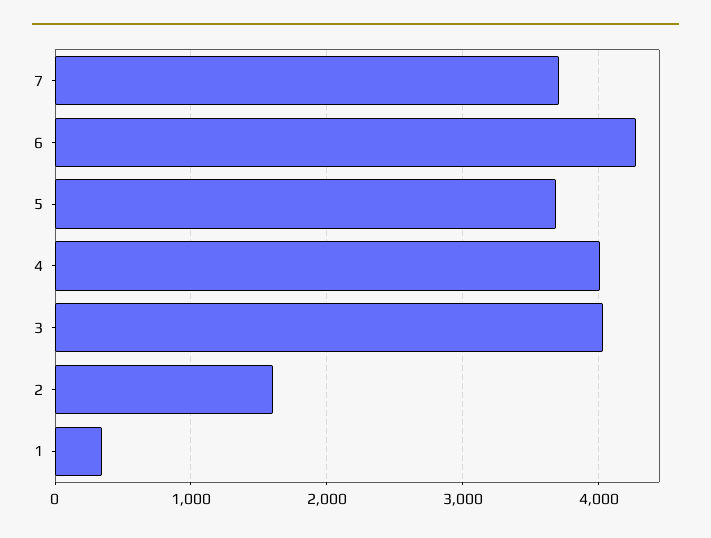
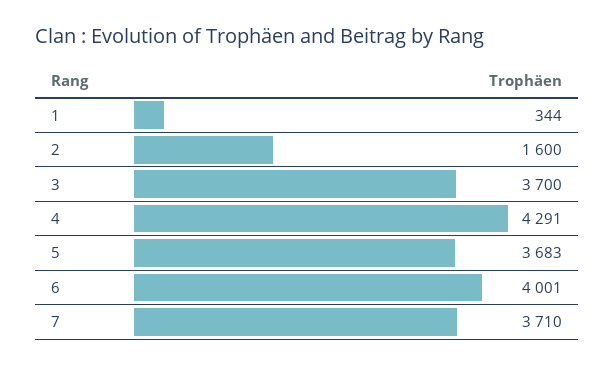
6: 4300 -> 4001
4: 4000 -> 4291
3: 4000 -> 3700

